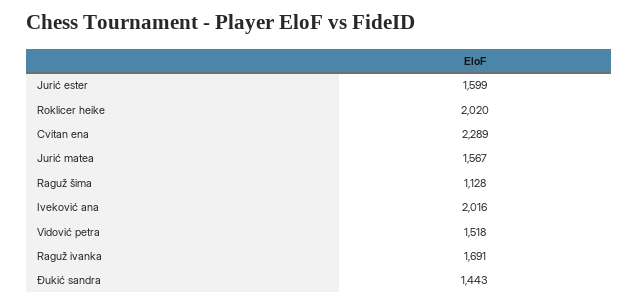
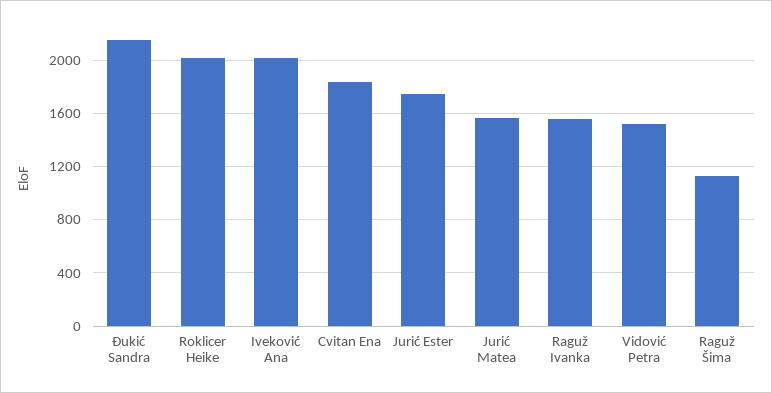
Jurić ester: 1599 -> 1750
Cvitan ena: 2289 -> 1850
Raguž ivanka: 1691 -> 1550
Đukić sandra: 1443 -> 2150

